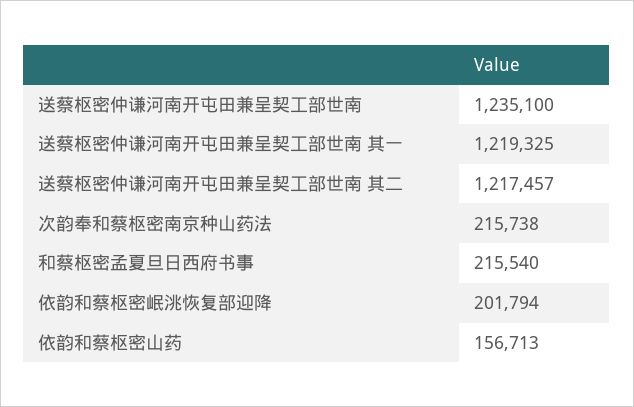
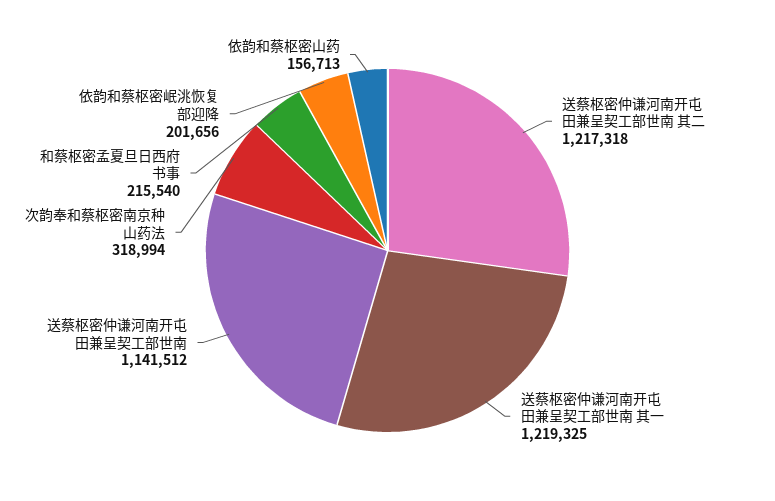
送蔡枢密仲谦河南开屯田兼呈契工部世南: 1235100 -> 1141512
送蔡枢密仲谦河南开屯田兼呈契工部世南 其二: 1217457 -> 1217318
次韵奉和蔡枢密南京种山药法: 215738 -> 318994
依韵和蔡枢密岷洮恢复部迎降: 201794 -> 201656

